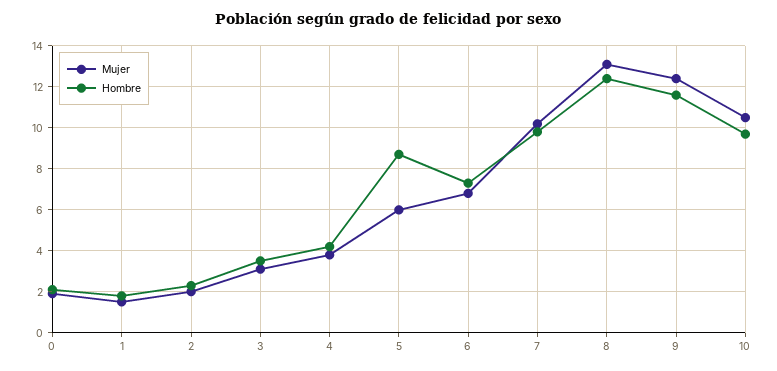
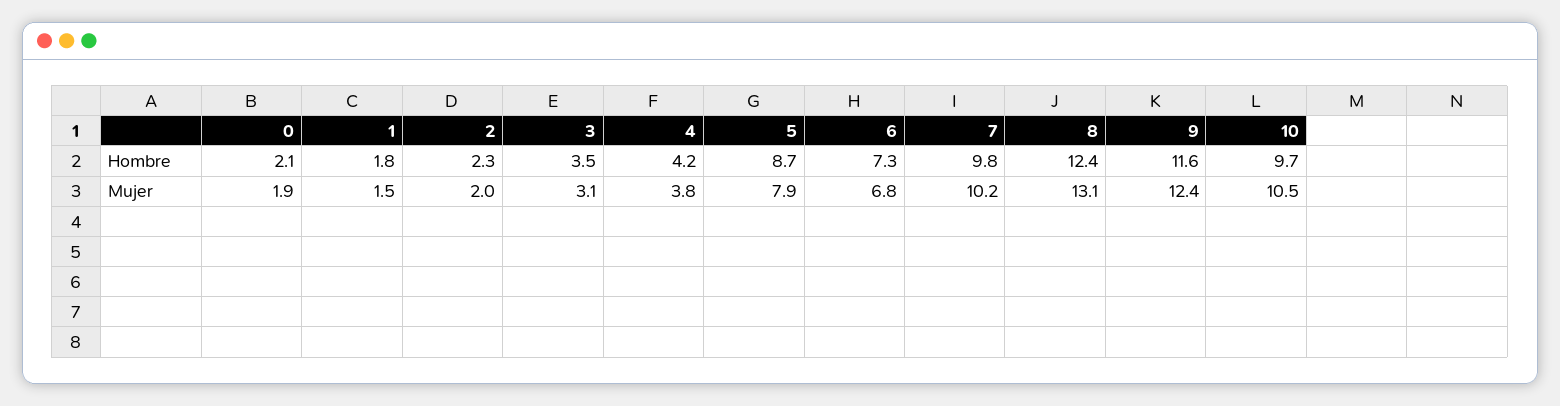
Mujer, 5: 6 -> 7.9

